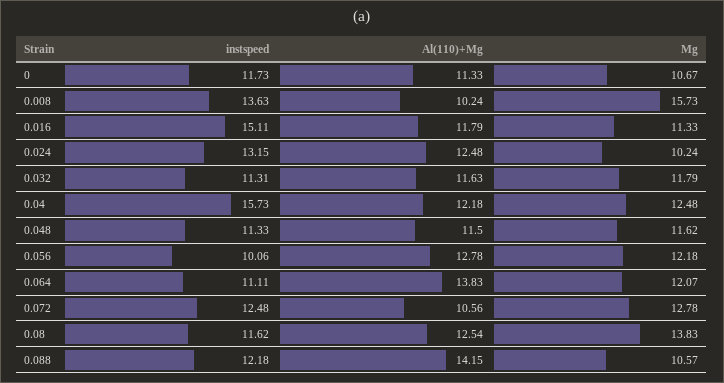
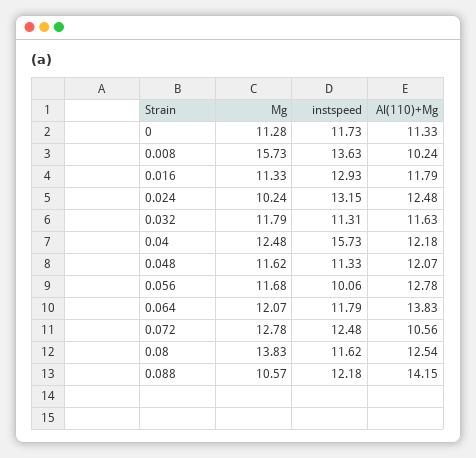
Mg, 0: 10.67 -> 11.28
instspeed, 0.016: 15.11 -> 12.93
Al(110)+Mg, 0.048: 11.5 -> 12.07
Mg, 0.056: 12.18 -> 11.68
instspeed, 0.064: 11.11 -> 11.79

